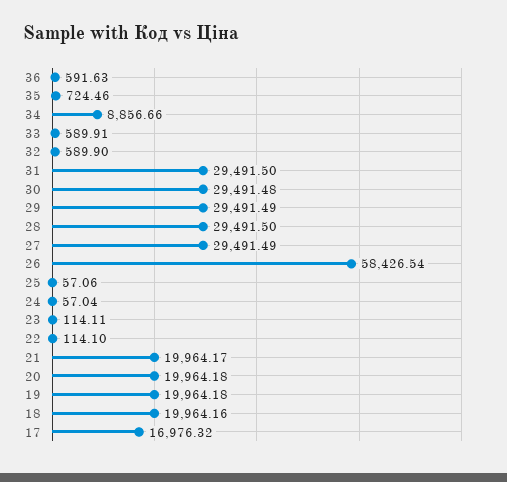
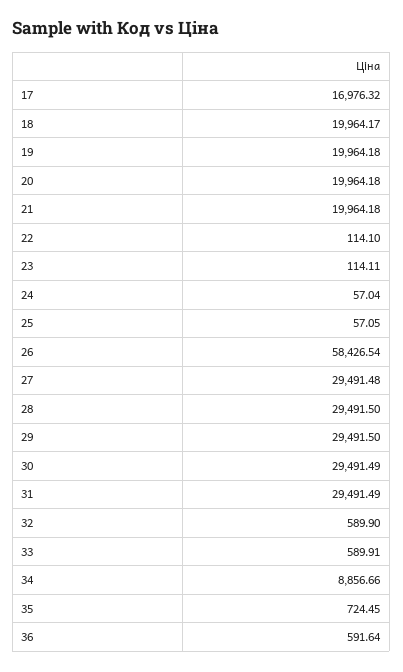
36: 591.63 -> 591.64
35: 724.46 -> 724.45
31: 29491.5 -> 29491.49
30: 29491.48 -> 29491.49
29: 29491.49 -> 29491.5
27: 29491.49 -> 29491.48
25: 57.06 -> 57.05
21: 19964.17 -> 19964.18
18: 19964.16 -> 19964.17

